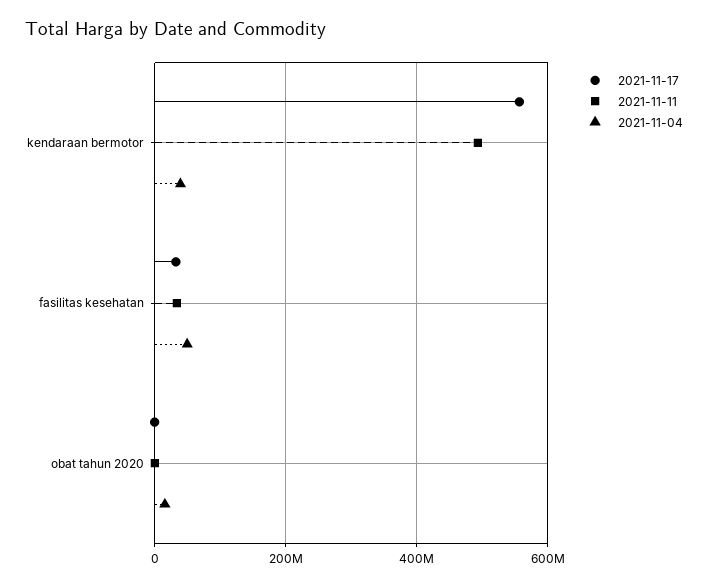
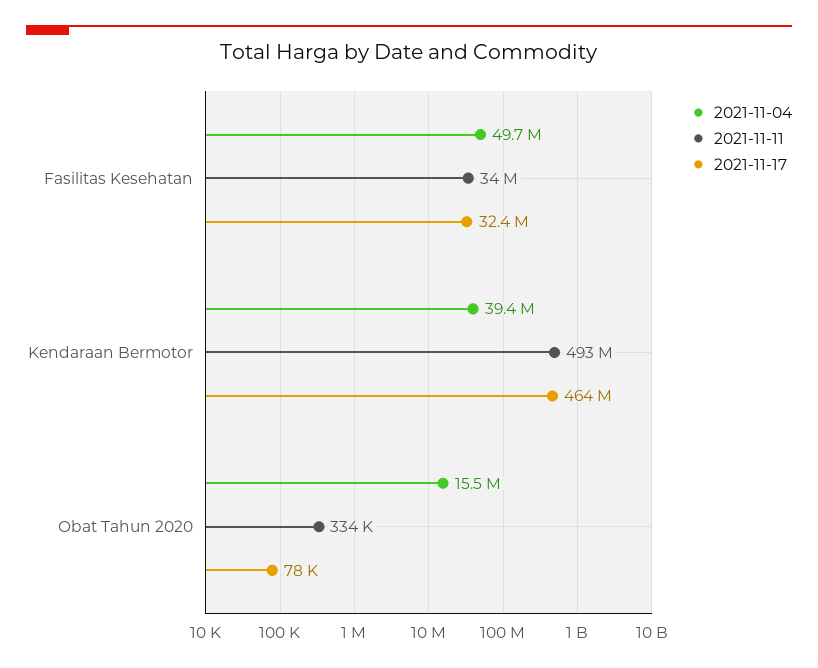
2021-11-17, kendaraan bermotor: 560000000 -> 464000000

